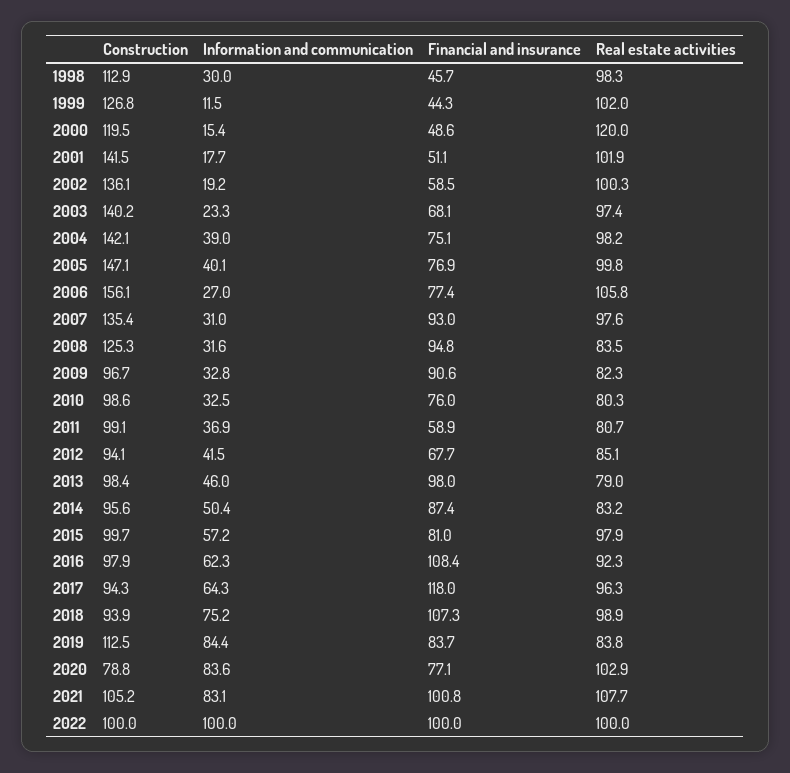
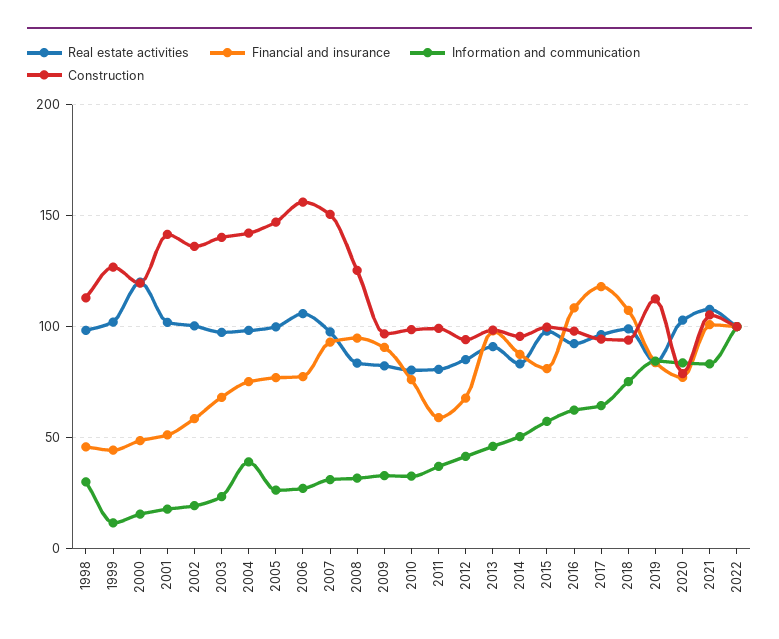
Information and communication, 2005: 40.1 -> 25
Construction, 2007: 135.4 -> 150
Real estate activities, 2013: 79 -> 90

